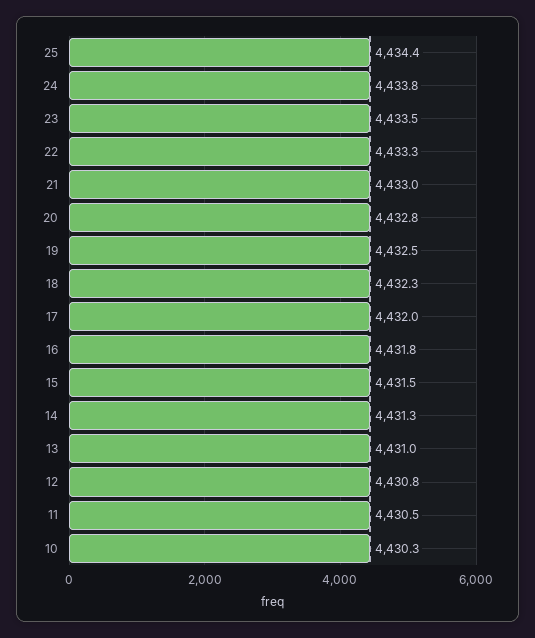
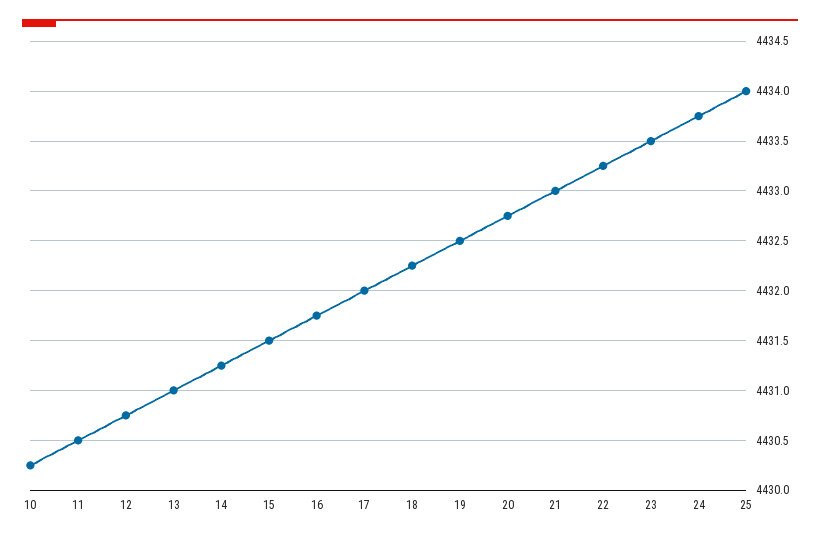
25: 4434.4 -> 4434

